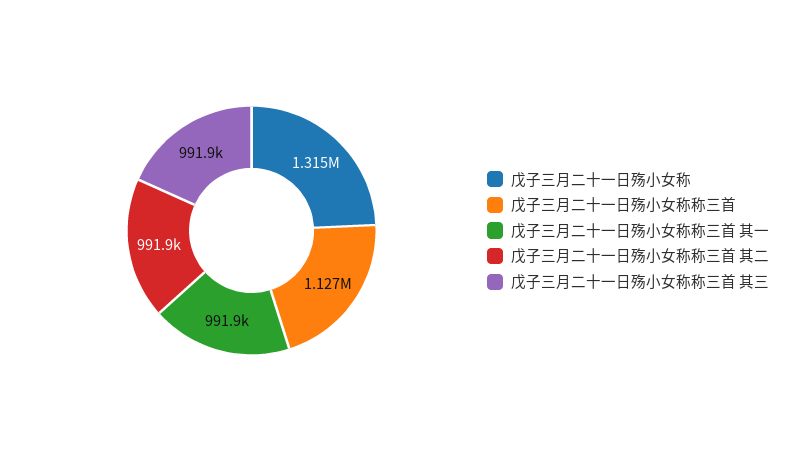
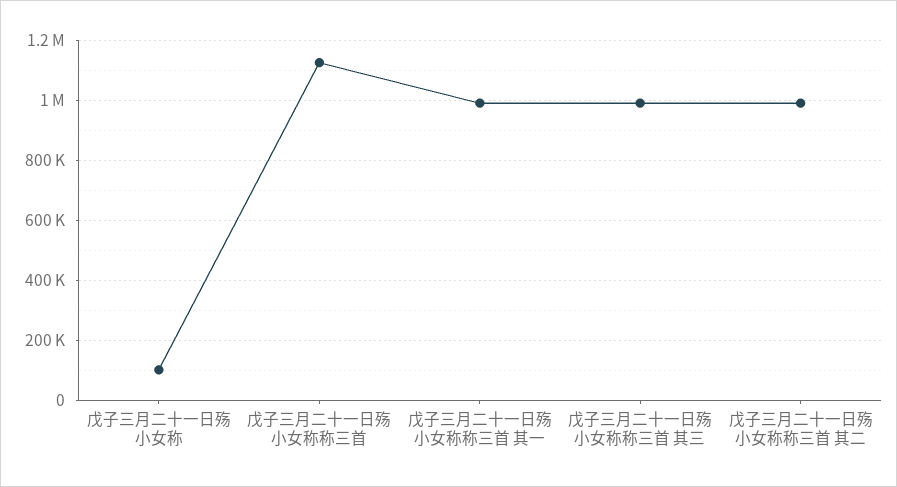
戊子三月二十一日殇小女称: 1315000 -> 100000

